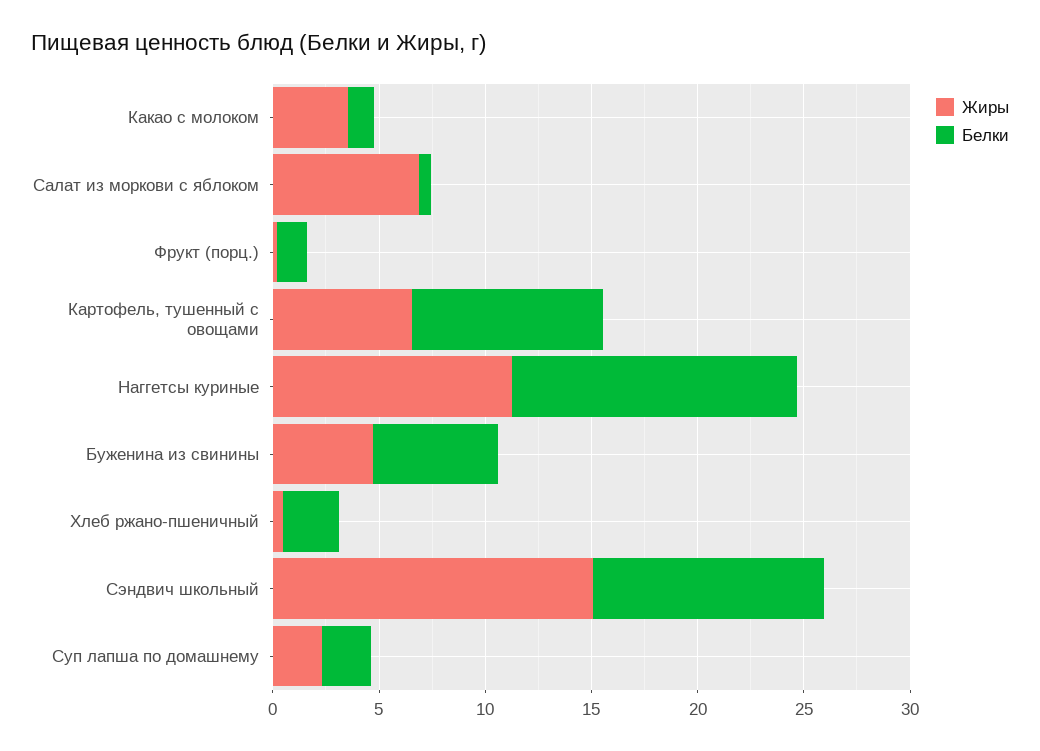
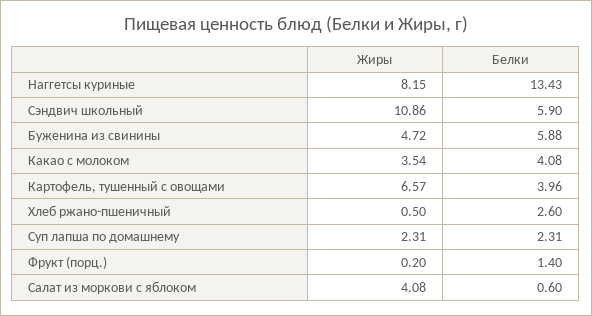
Белки, Какао с молоком: 1 -> 4.08
Жиры, Салат из моркови с яблоком: 7 -> 4.08
Белки, Картофель, тушенный с овощами: 9 -> 3.96
Жиры, Наггетсы куриные: 11 -> 8.15
Жиры, Сэндвич школьный: 15 -> 10.86
Белки, Сэндвич школьный: 11 -> 5.9

